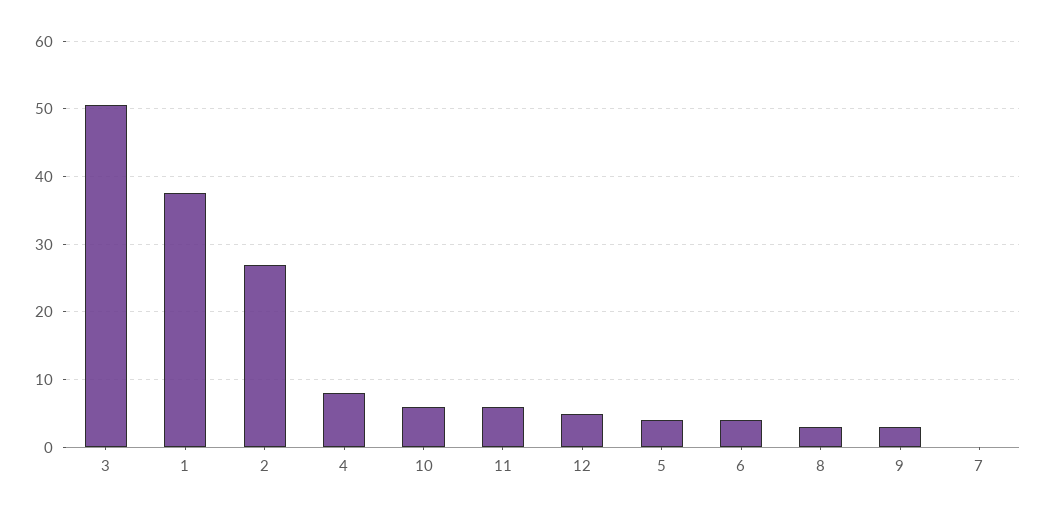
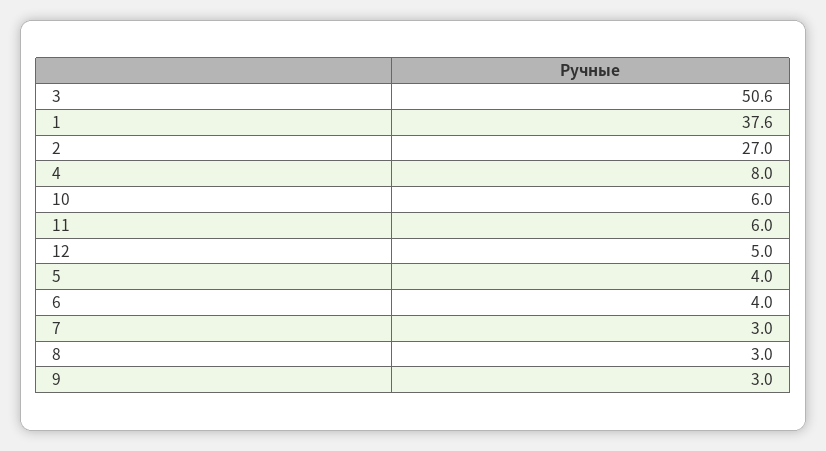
7: 0 -> 3

